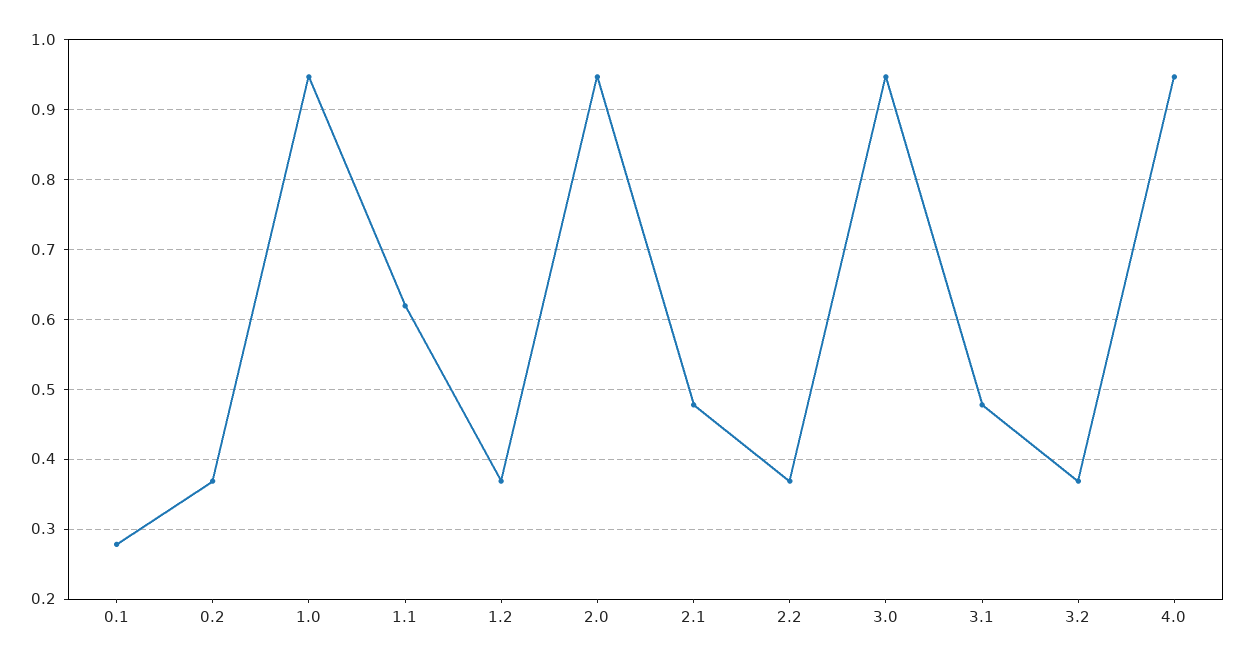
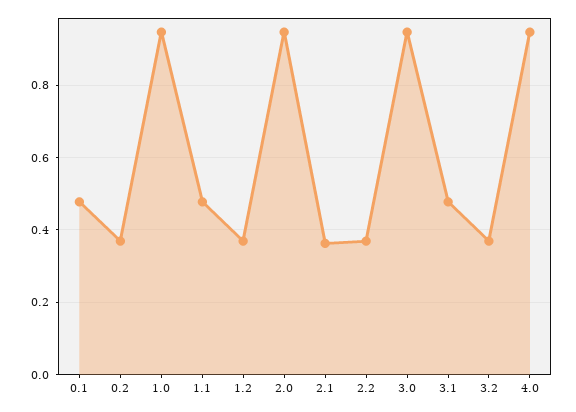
0.1: 0.28 -> 0.48
1.1: 0.62 -> 0.48
2.1: 0.48 -> 0.36

